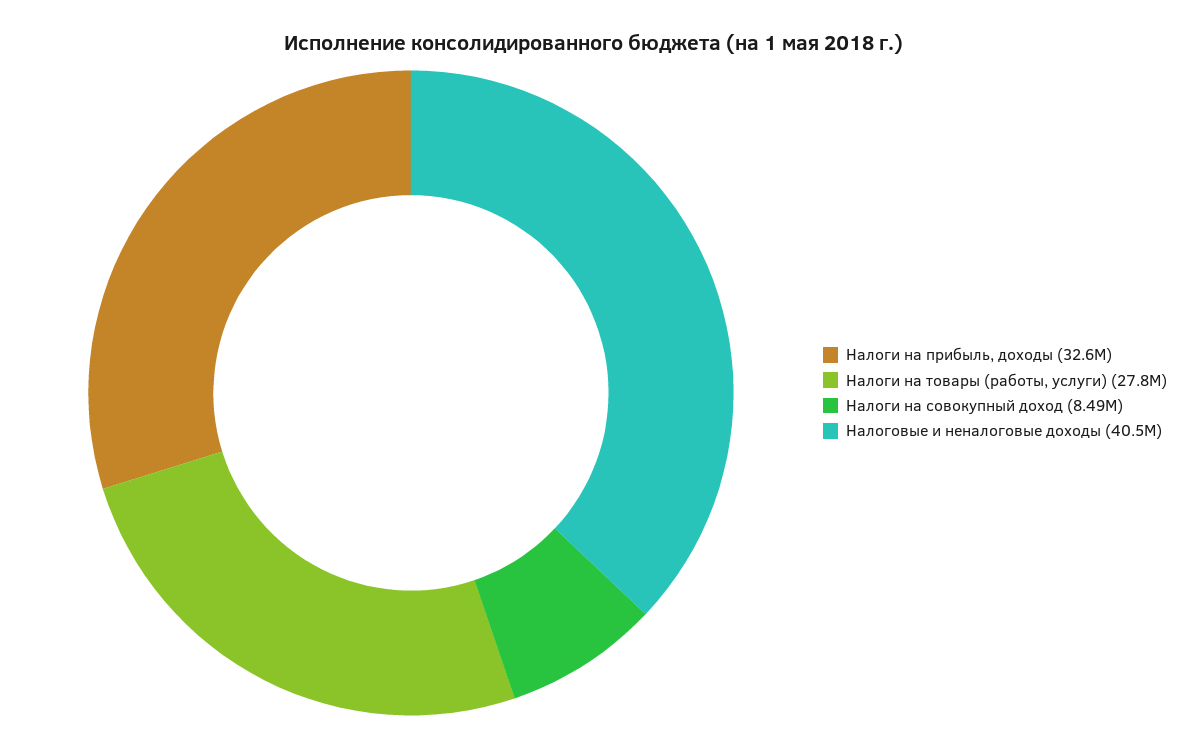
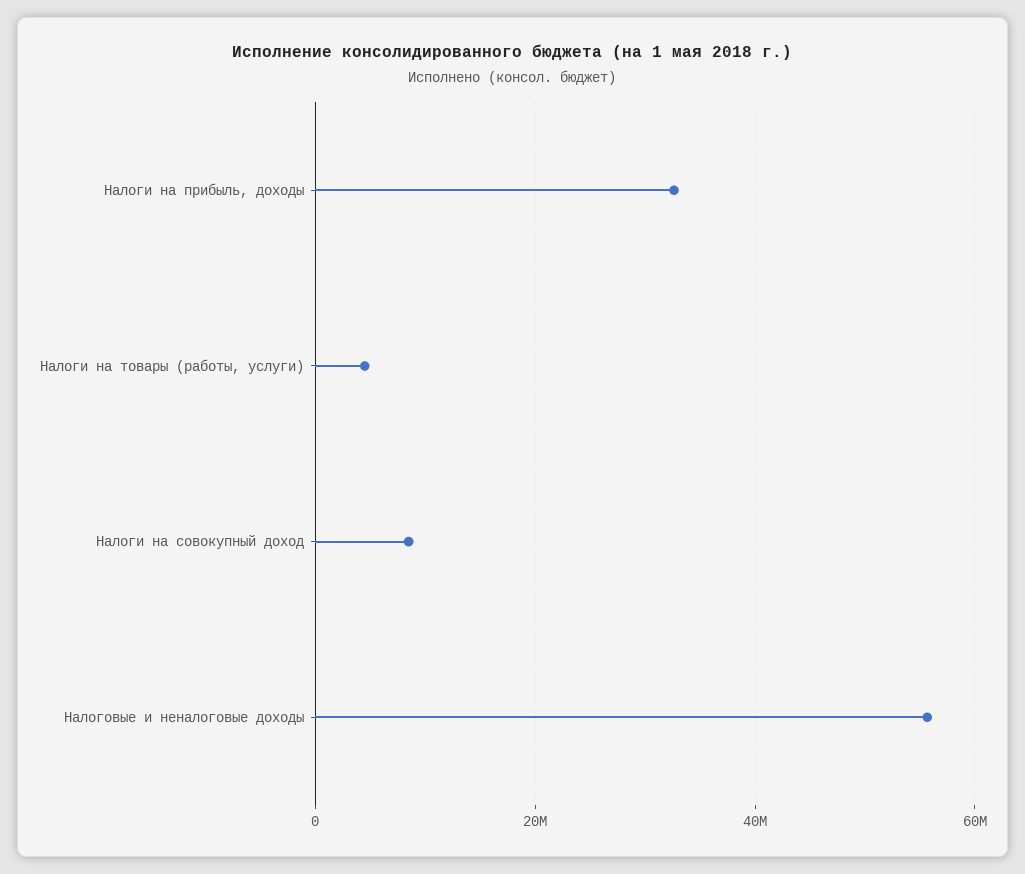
Налоги на товары (работы, услуги): 27800000 -> 4000000
Налоговые и неналоговые доходы: 40500000 -> 56000000

